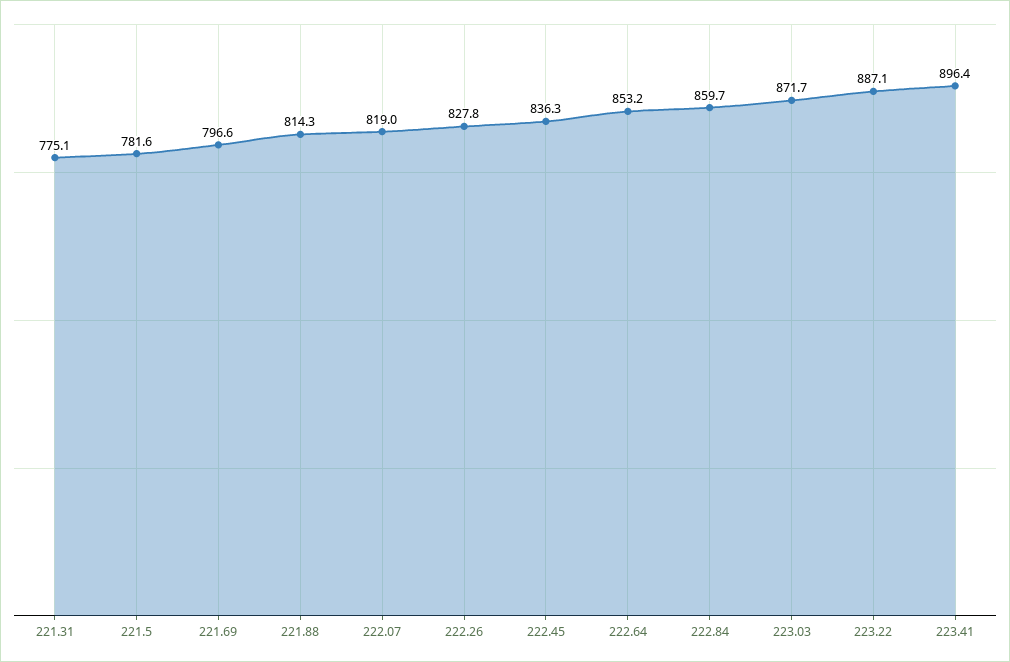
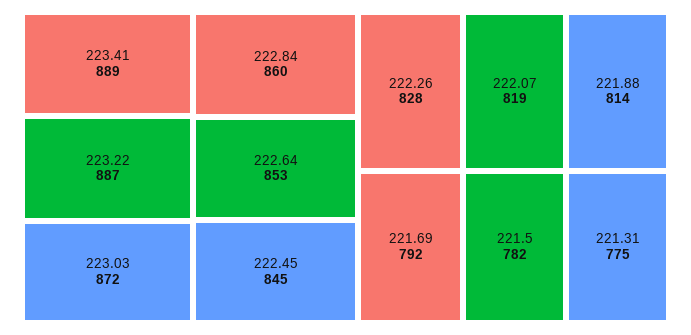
221.69: 796.6 -> 792
222.45: 836.3 -> 845
223.41: 896.4 -> 889

